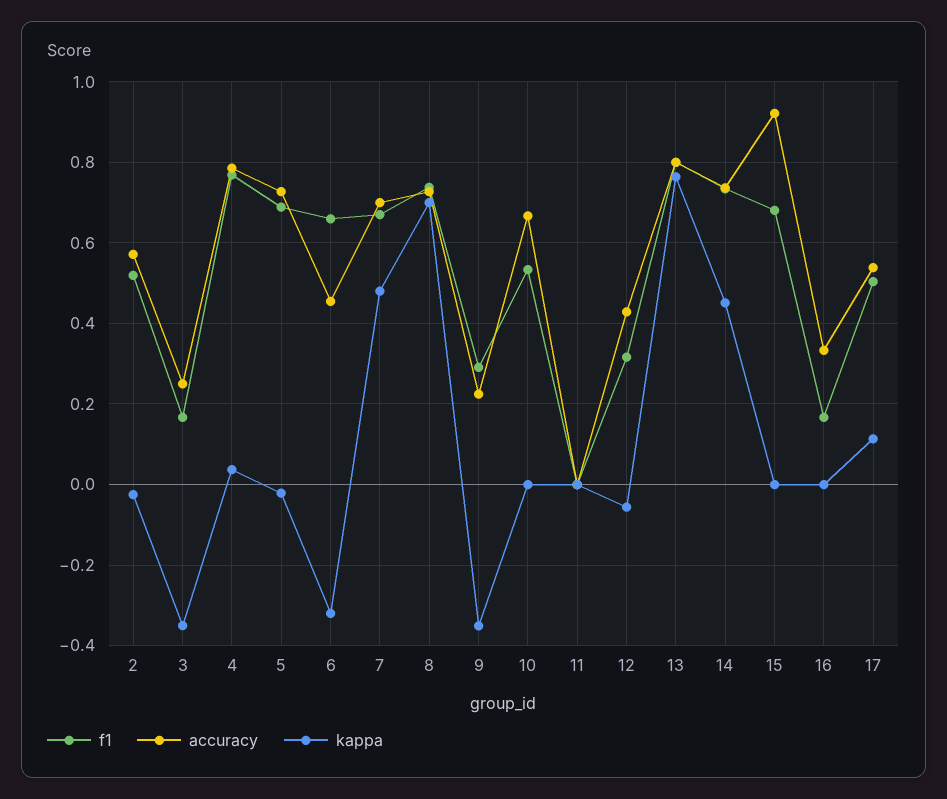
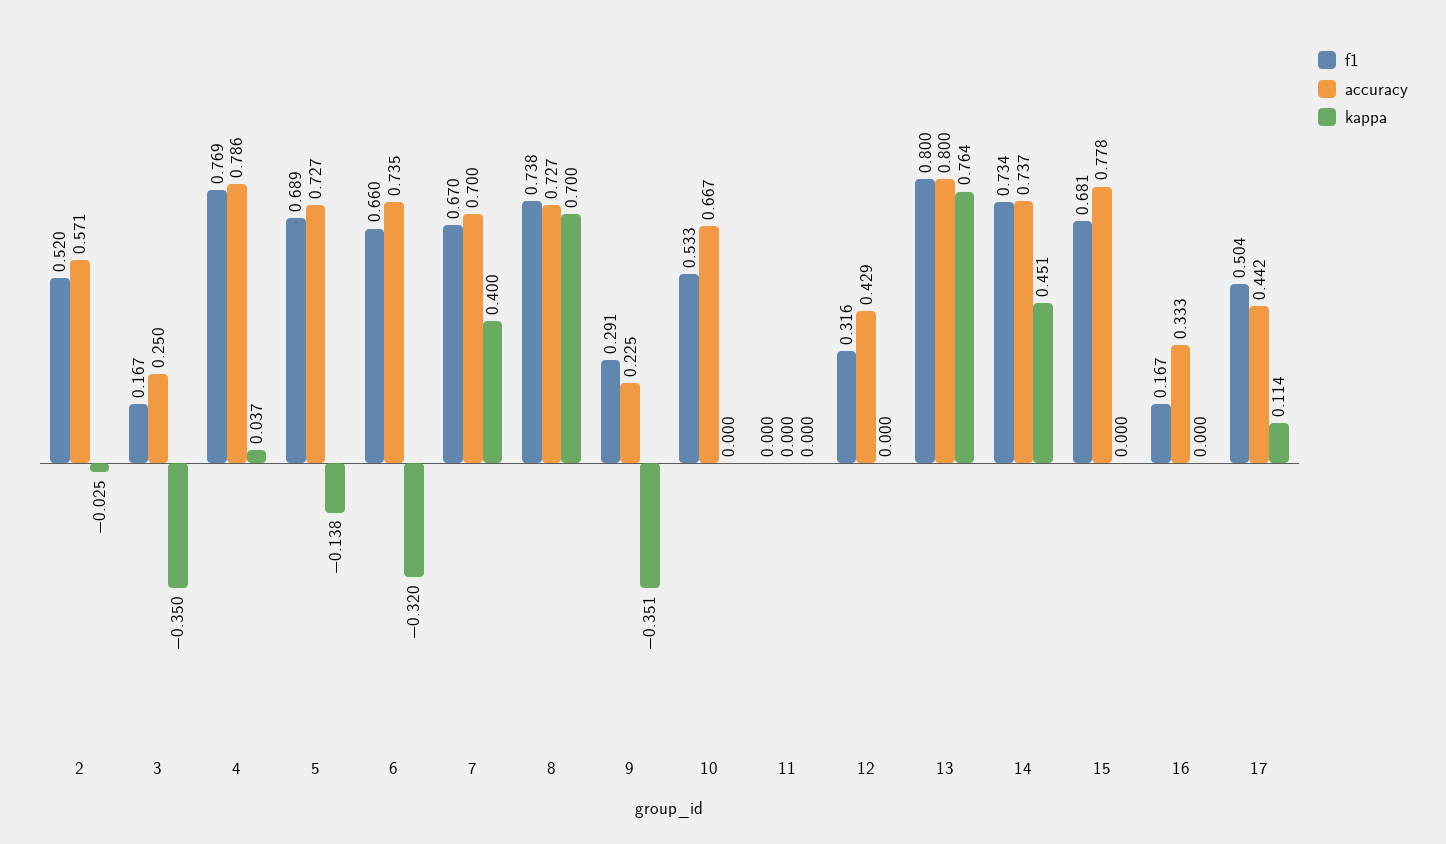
kappa, 5: -0.02 -> -0.138
accuracy, 6: 0.46 -> 0.735
kappa, 7: 0.48 -> 0.4
kappa, 12: -0.06 -> 0
accuracy, 15: 0.92 -> 0.778
accuracy, 17: 0.54 -> 0.442

